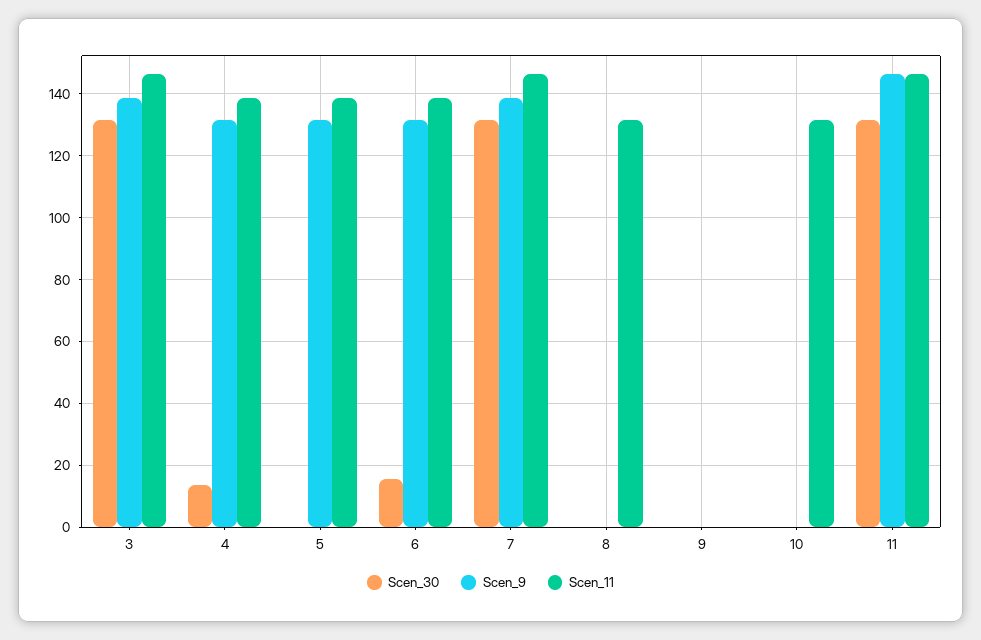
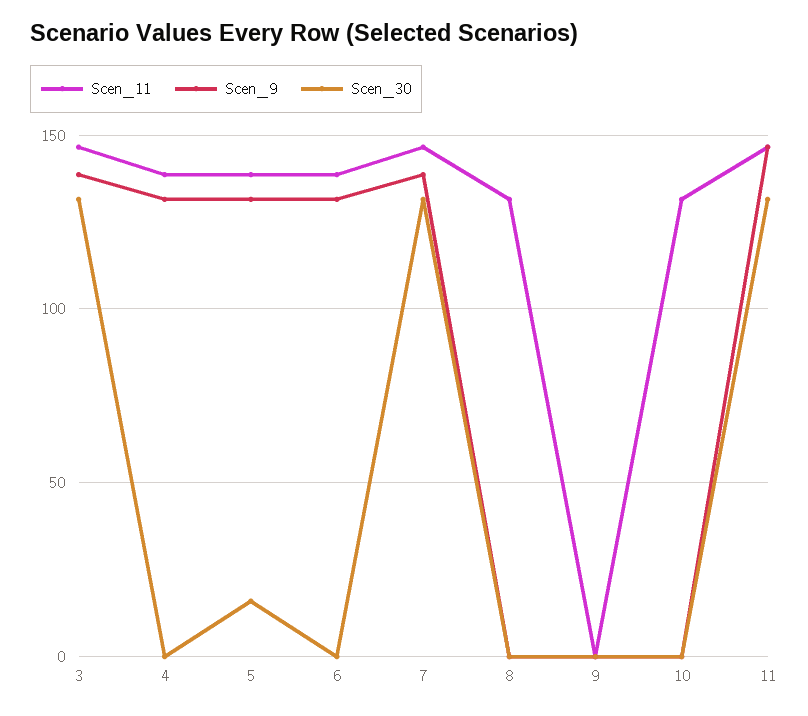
Scen_30, 4: 14 -> 0
Scen_30, 5: 0 -> 15
Scen_30, 6: 16 -> 0

